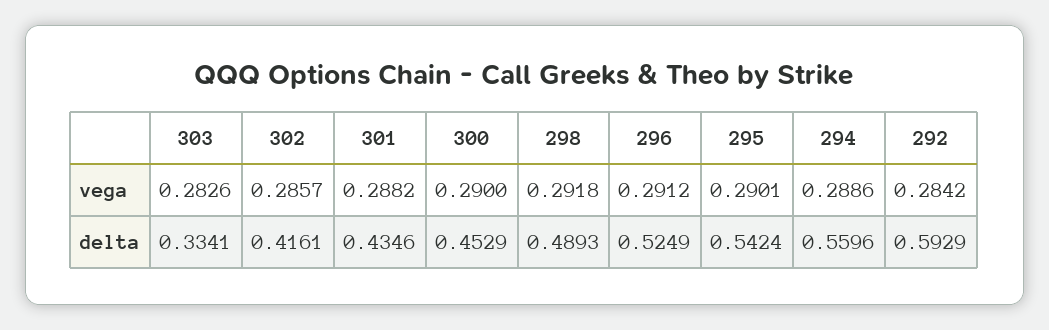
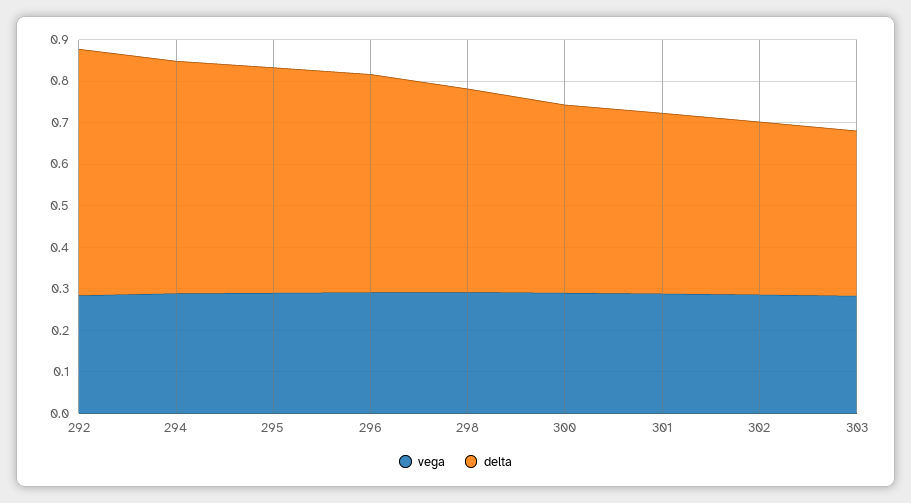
delta, 303: 0.3341 -> 0.4

